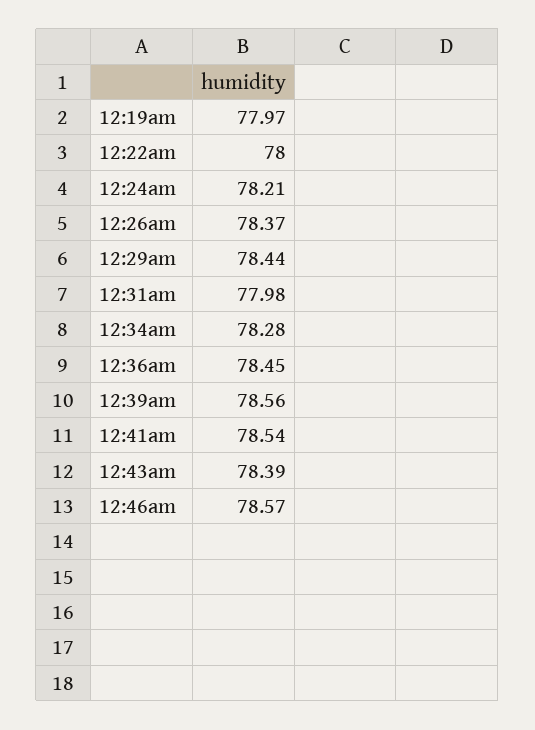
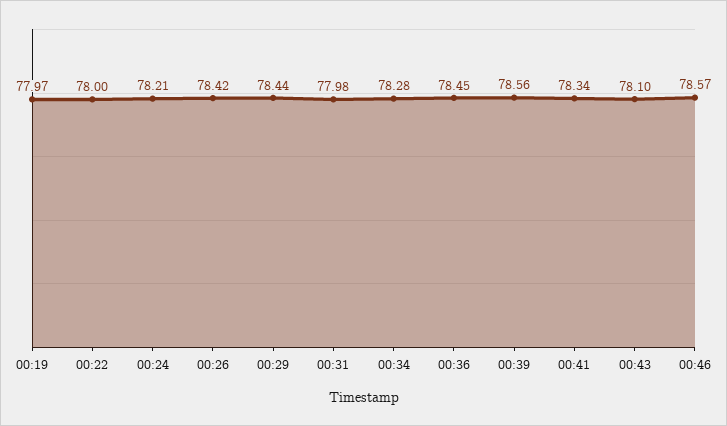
12:26am: 78.37 -> 78.42
12:41am: 78.54 -> 78.34
12:43am: 78.39 -> 78.1

